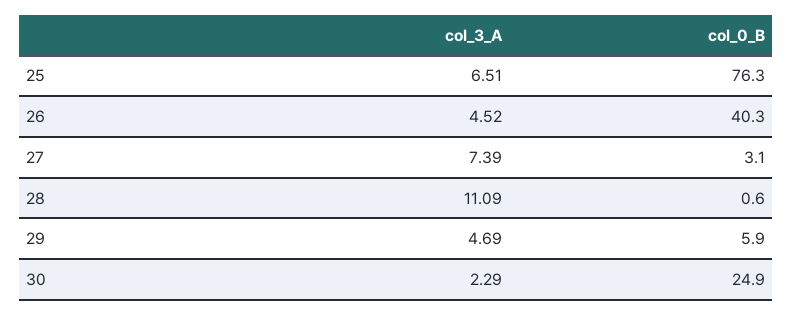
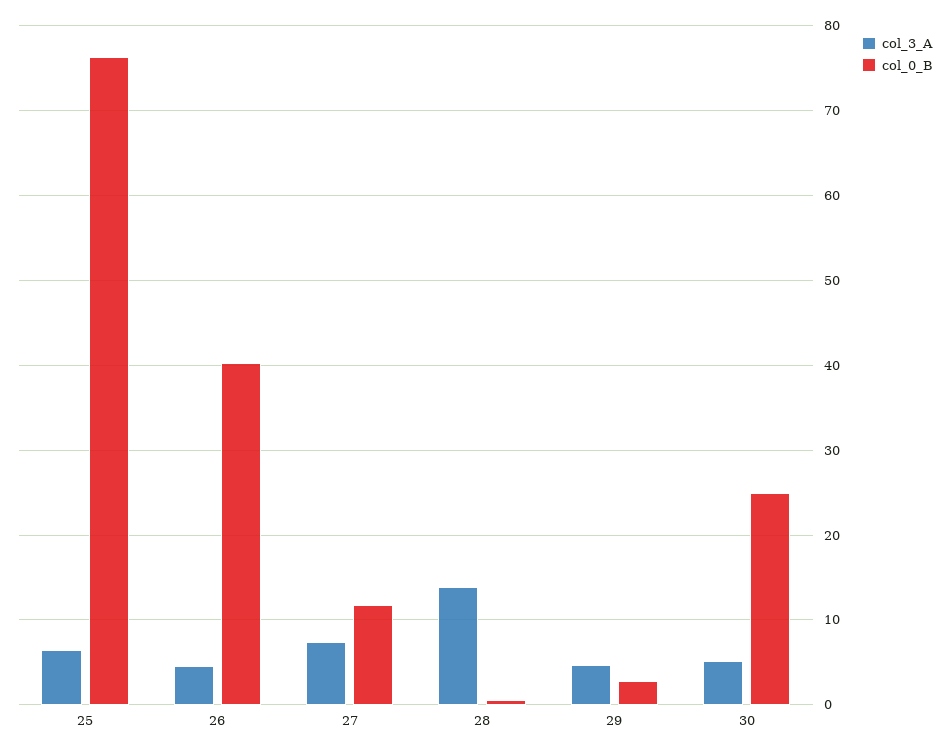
col_0_B, 27: 3.1 -> 12
col_3_A, 28: 11.09 -> 14
col_0_B, 29: 5.9 -> 3
col_3_A, 30: 2.29 -> 5

